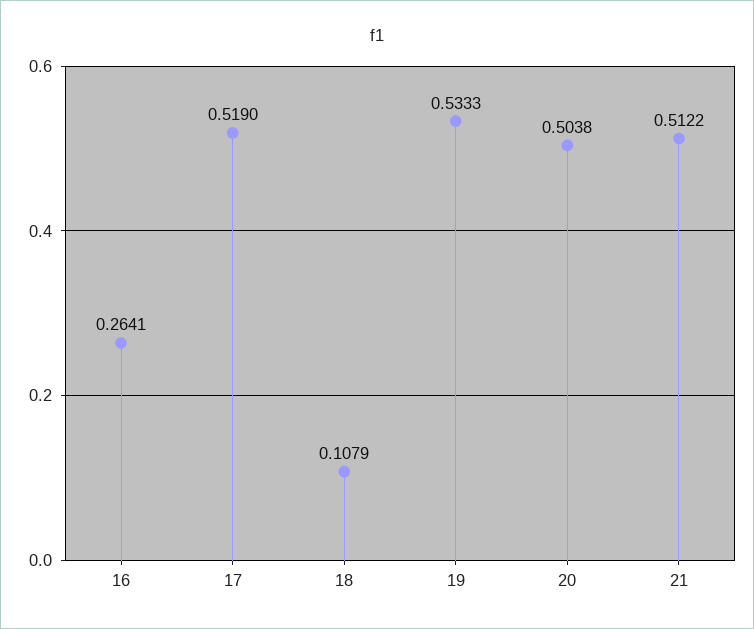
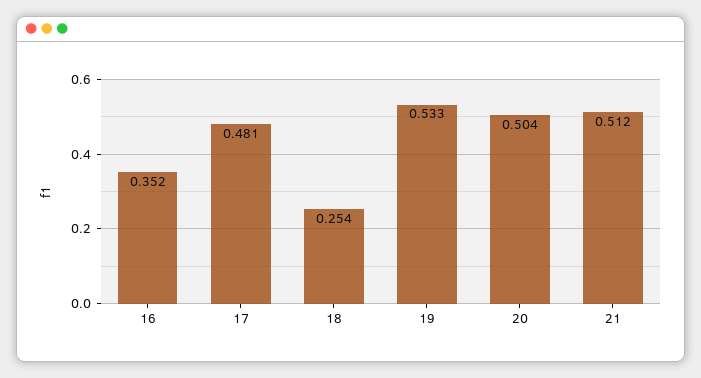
16: 0.2641 -> 0.352
17: 0.519 -> 0.481
18: 0.1079 -> 0.254

